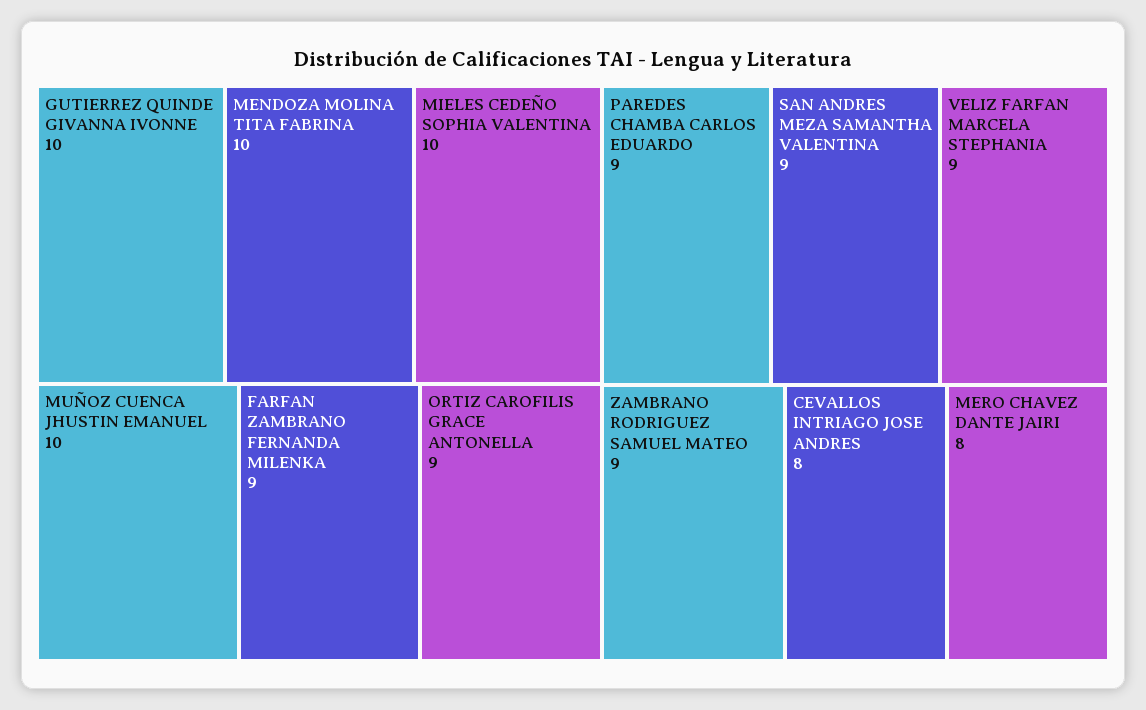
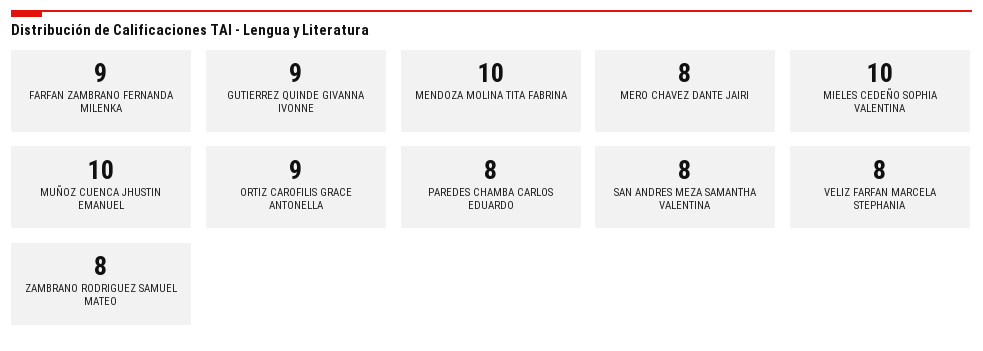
GUTIERREZ QUINDE GIVANNA IVONNE: 10 -> 9
PAREDES CHAMBA CARLOS EDUARDO: 9 -> 8
SAN ANDRES MEZA SAMANTHA VALENTINA: 9 -> 8
VELIZ FARFAN MARCELA STEPHANIA: 9 -> 8
ZAMBRANO RODRIGUEZ SAMUEL MATEO: 9 -> 8
CEVALLOS INTRIAGO JOSE ANDRES: 8 -> none

